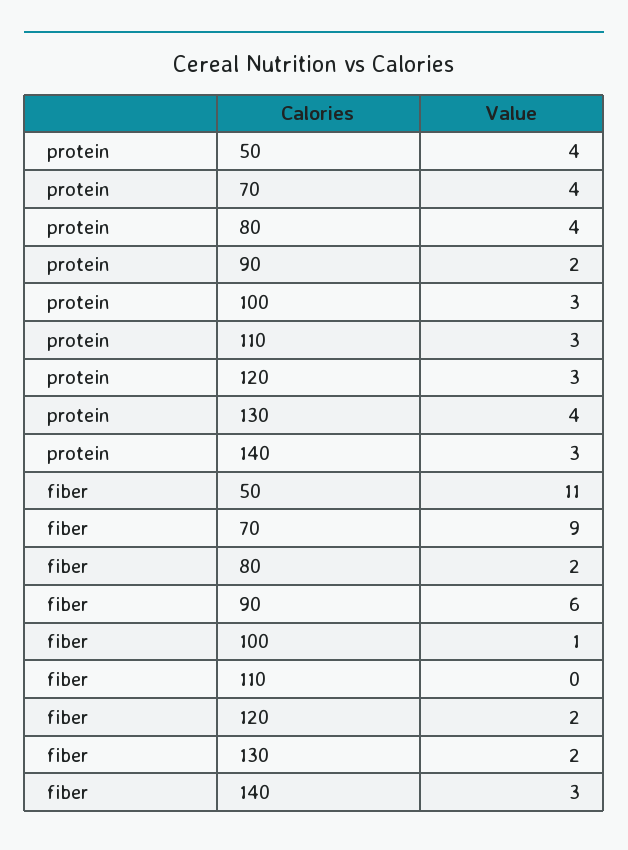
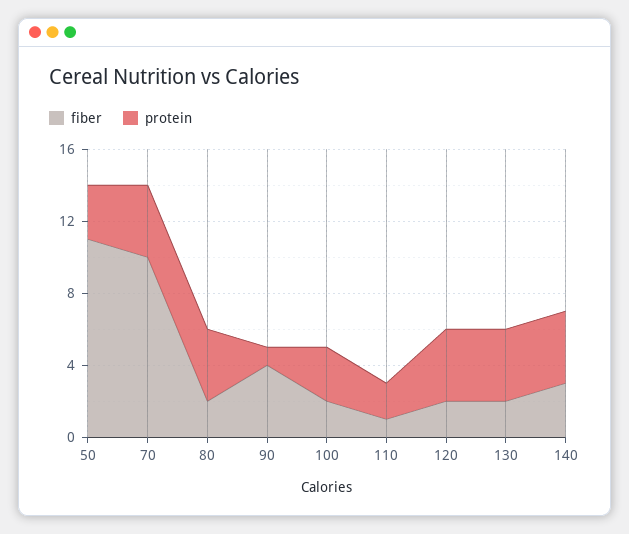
protein, 50: 4 -> 3
protein, 90: 2 -> 1
protein, 110: 3 -> 2
protein, 120: 3 -> 4
protein, 140: 3 -> 4
fiber, 70: 9 -> 10
fiber, 90: 6 -> 4
fiber, 100: 1 -> 2
fiber, 110: 0 -> 1

